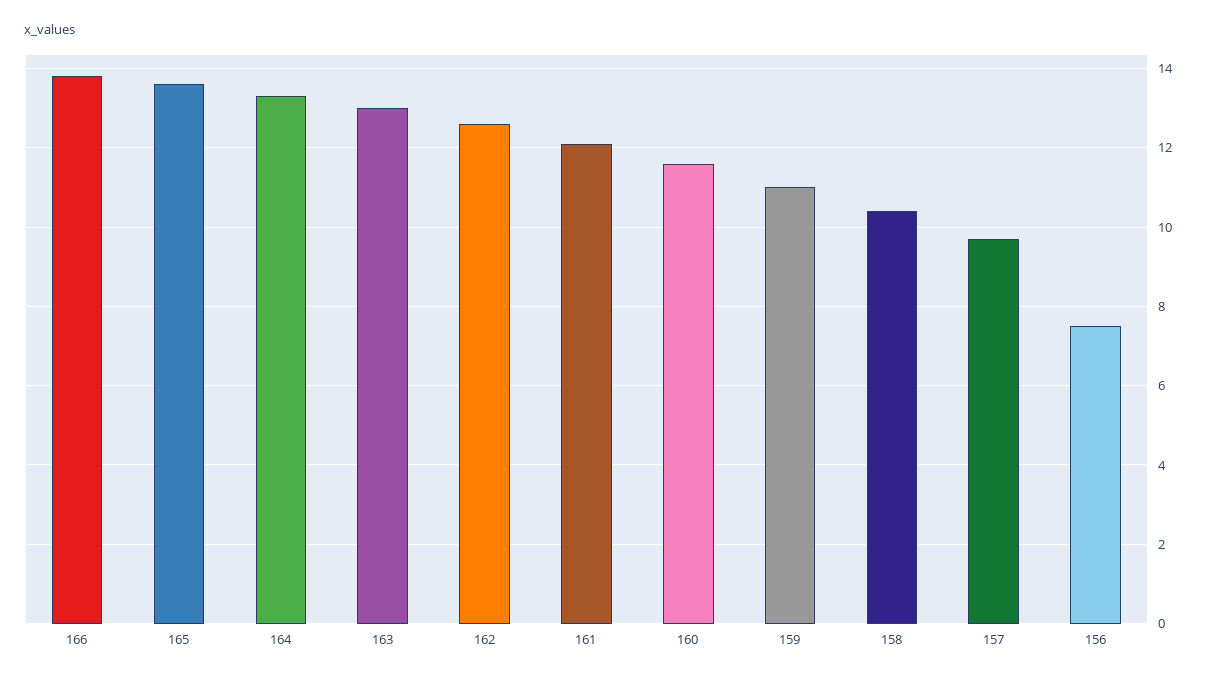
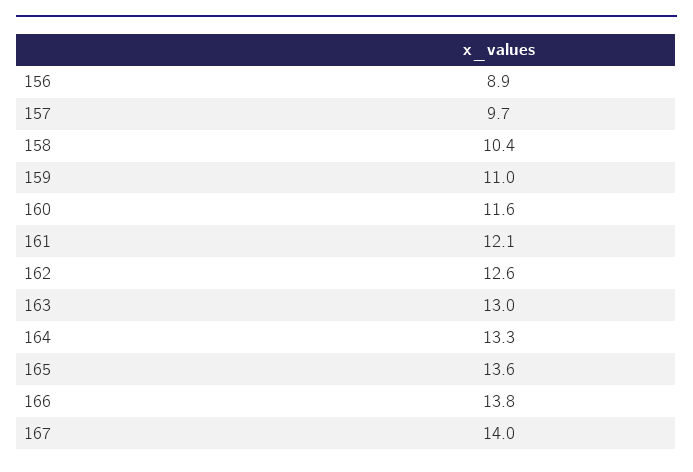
156: 7.5 -> 8.9
167: none -> 14

